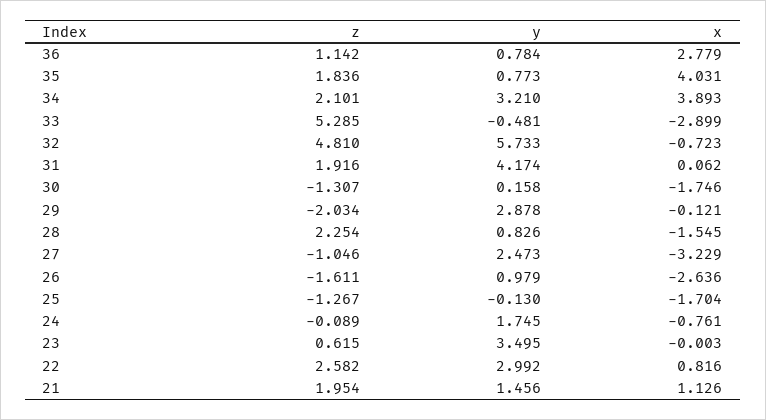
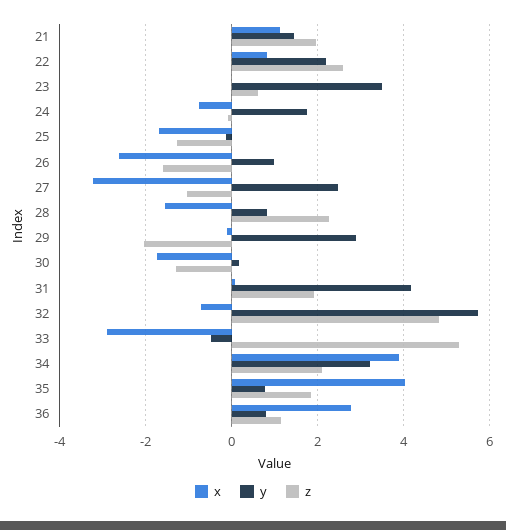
y, 22: 2.992 -> 2.2

